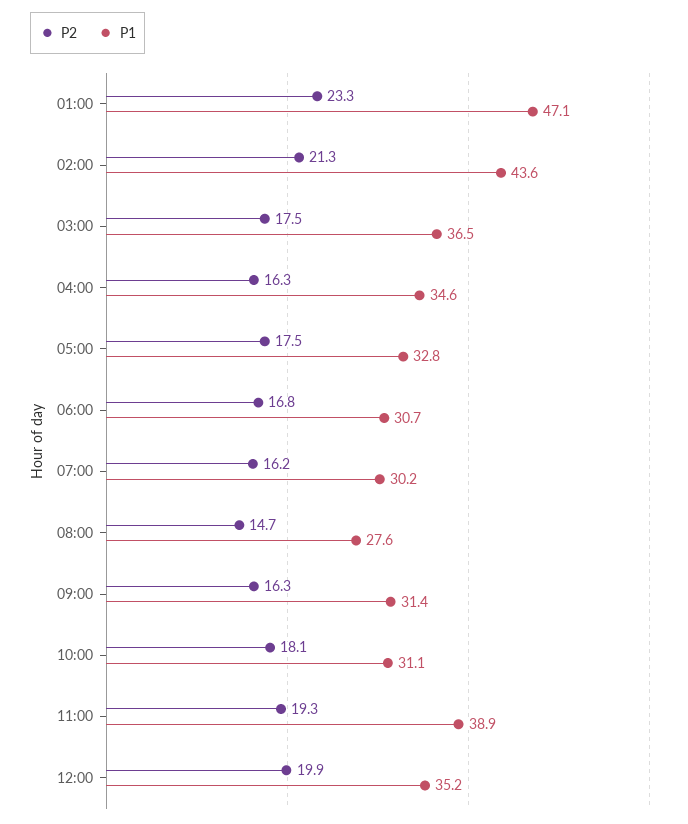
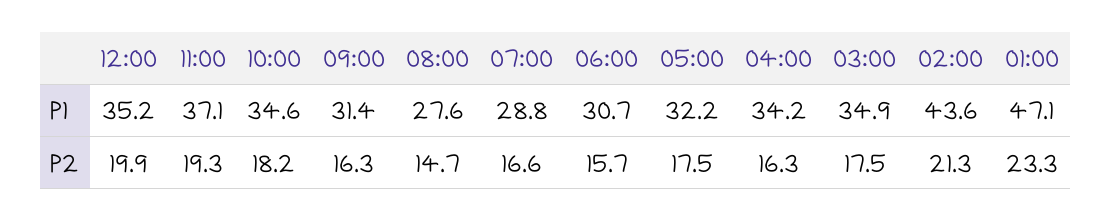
P1, 03:00: 36.5 -> 34.9
P1, 04:00: 34.6 -> 34.2
P1, 05:00: 32.8 -> 32.2
P2, 06:00: 16.8 -> 15.7
P2, 07:00: 16.2 -> 16.6
P1, 07:00: 30.2 -> 28.8
P2, 10:00: 18.1 -> 18.2
P1, 10:00: 31.1 -> 34.6
P1, 11:00: 38.9 -> 37.1

